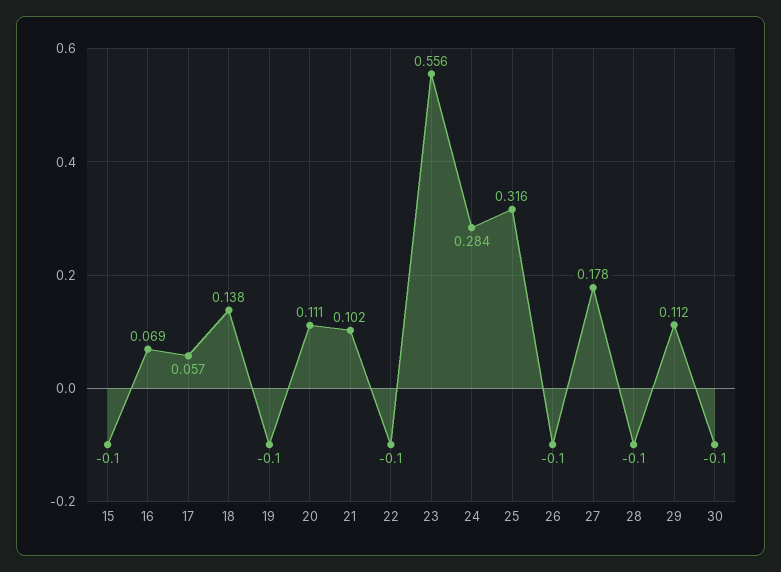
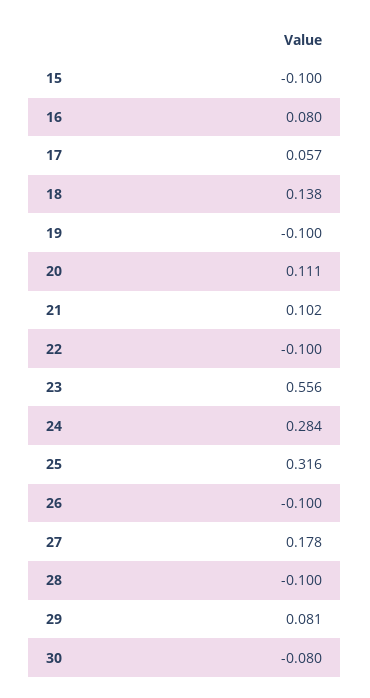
16: 0.069 -> 0.08
29: 0.112 -> 0.081
30: -0.1 -> -0.08

